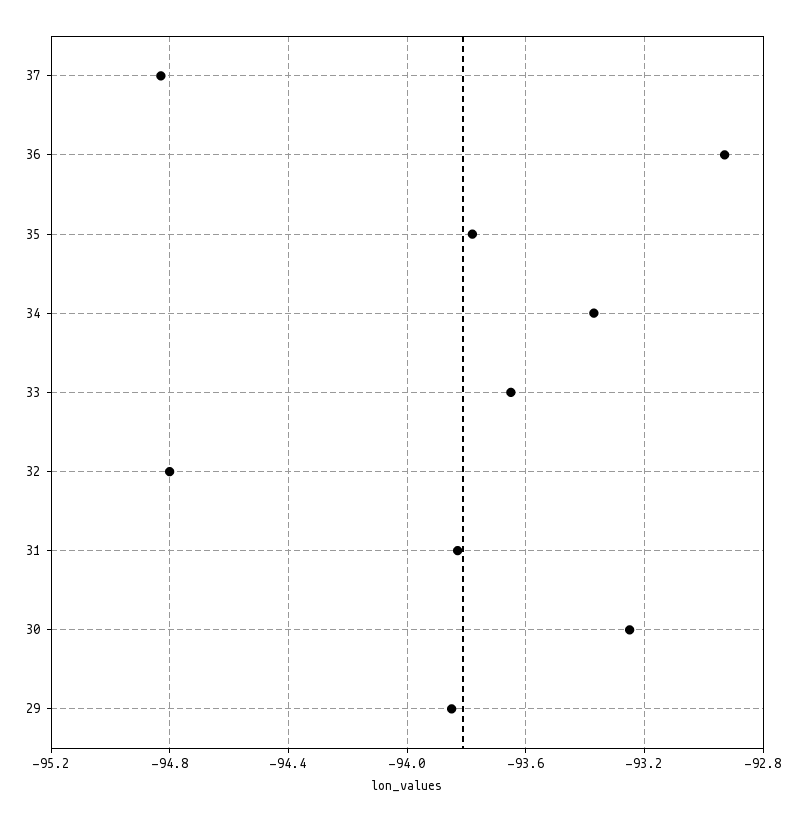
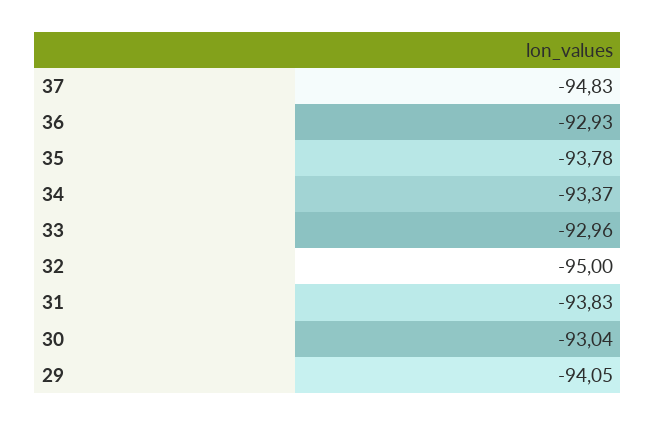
33: -93.65 -> -92.96
32: -94.8 -> -95
30: -93.25 -> -93.04
29: -93.85 -> -94.05

